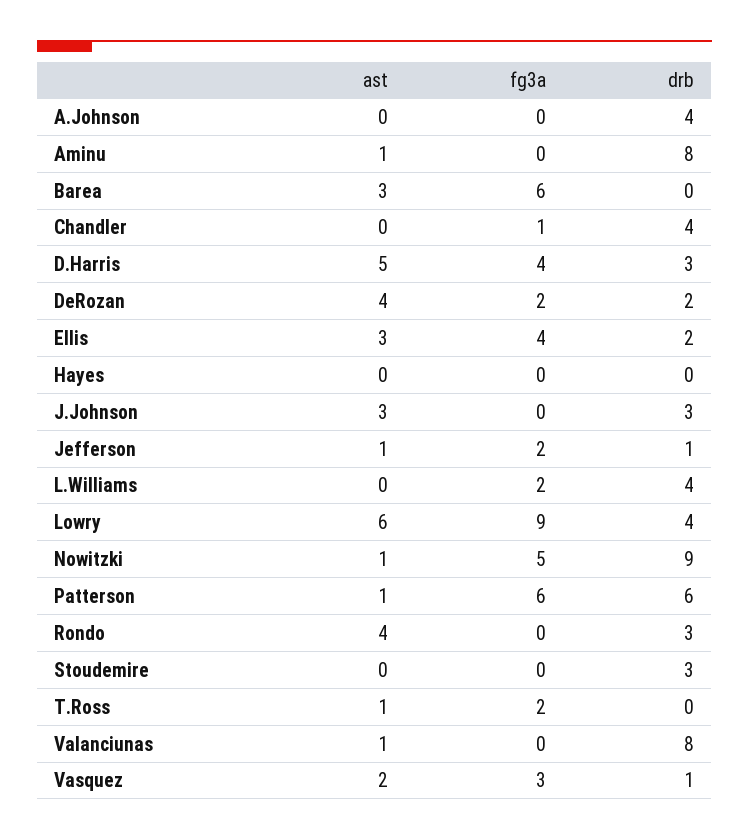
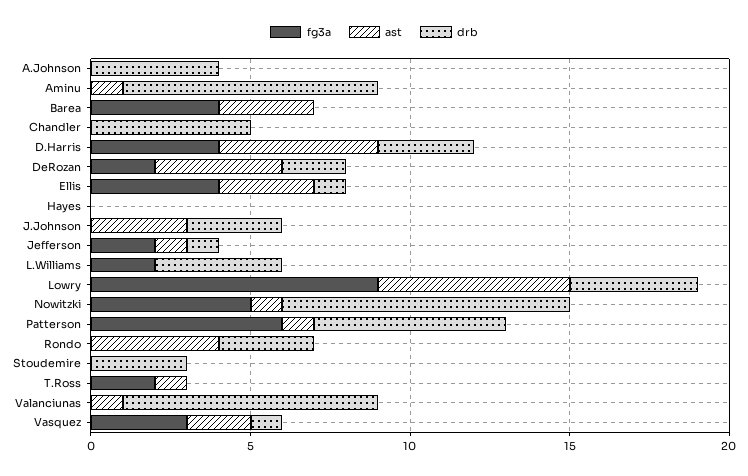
fg3a, Barea: 6 -> 4
fg3a, Chandler: 1 -> 0
drb, Chandler: 4 -> 5
drb, Ellis: 2 -> 1

